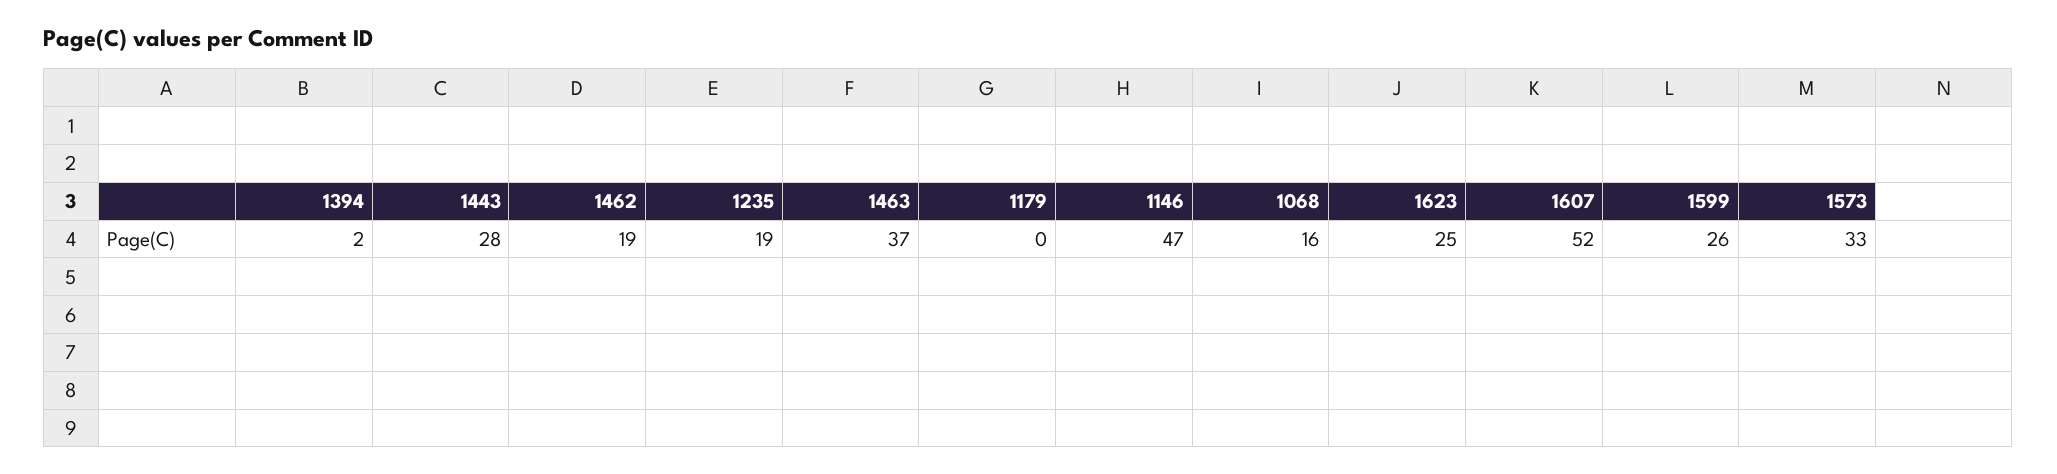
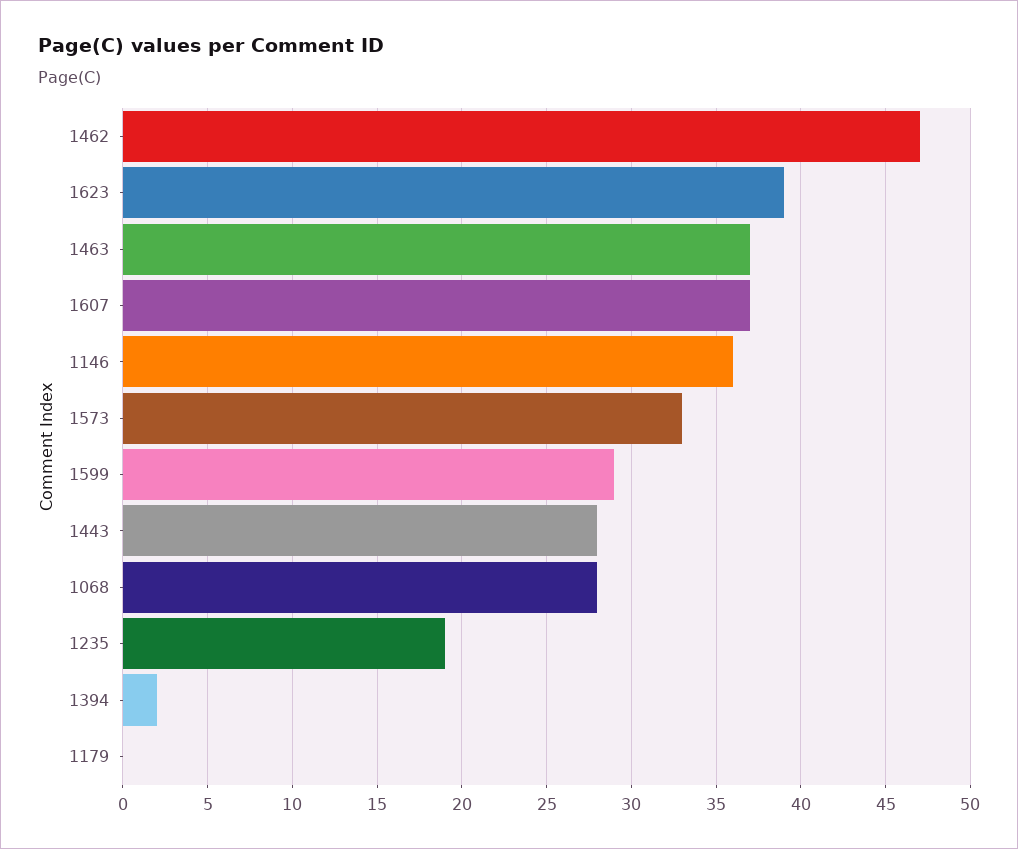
1462: 19 -> 47
1146: 47 -> 36
1068: 16 -> 28
1623: 25 -> 39
1607: 52 -> 37
1599: 26 -> 29

